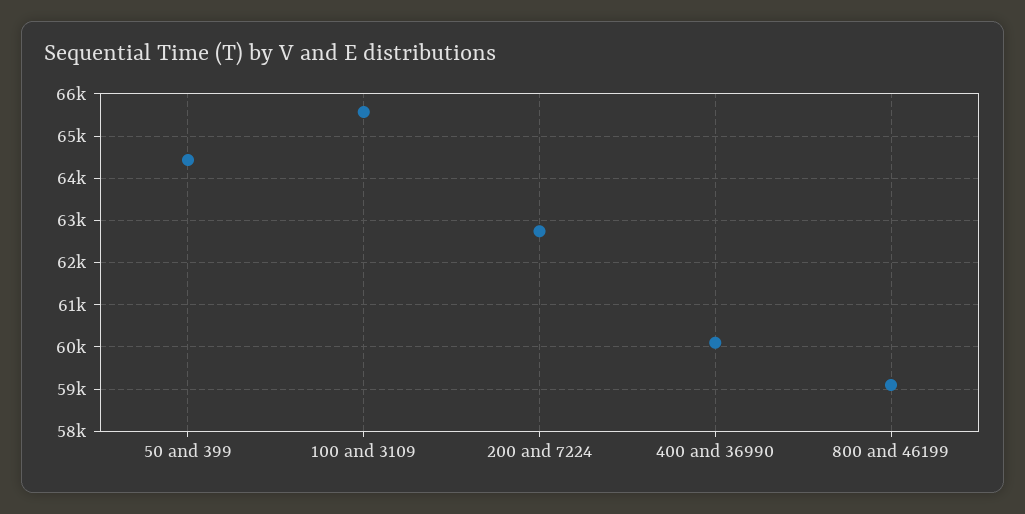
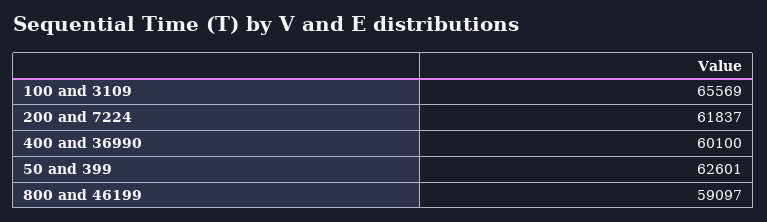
50 and 399: 64400 -> 62601
200 and 7224: 62800 -> 61837

